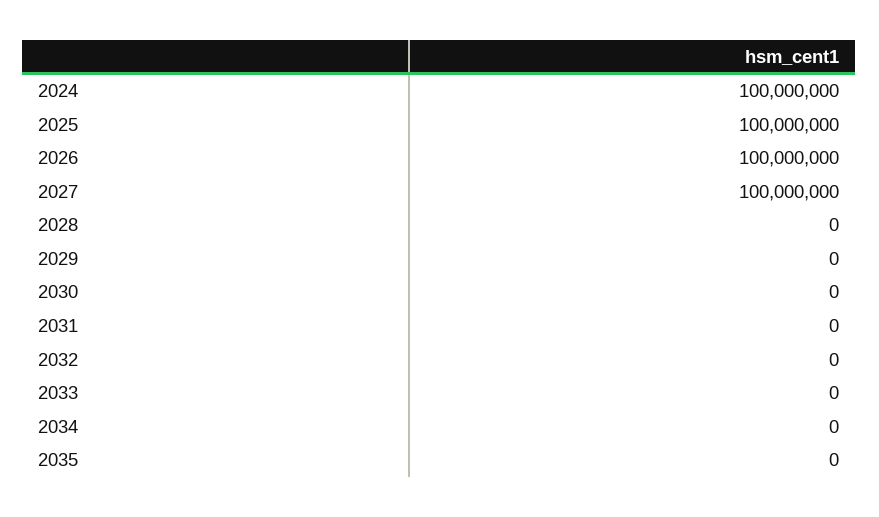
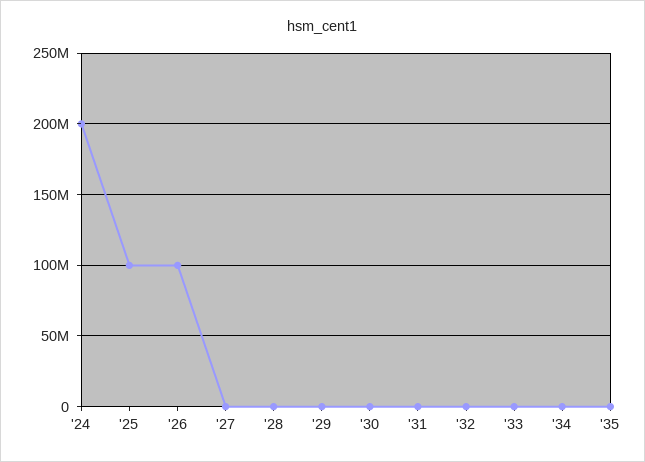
2024: 100000000 -> 200000000
2027: 100000000 -> 0

